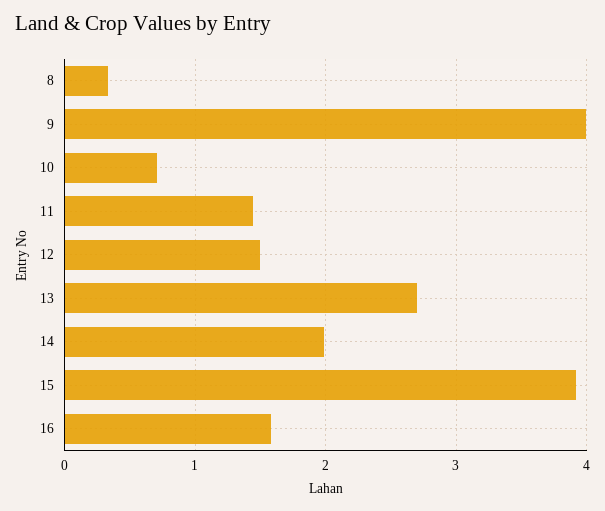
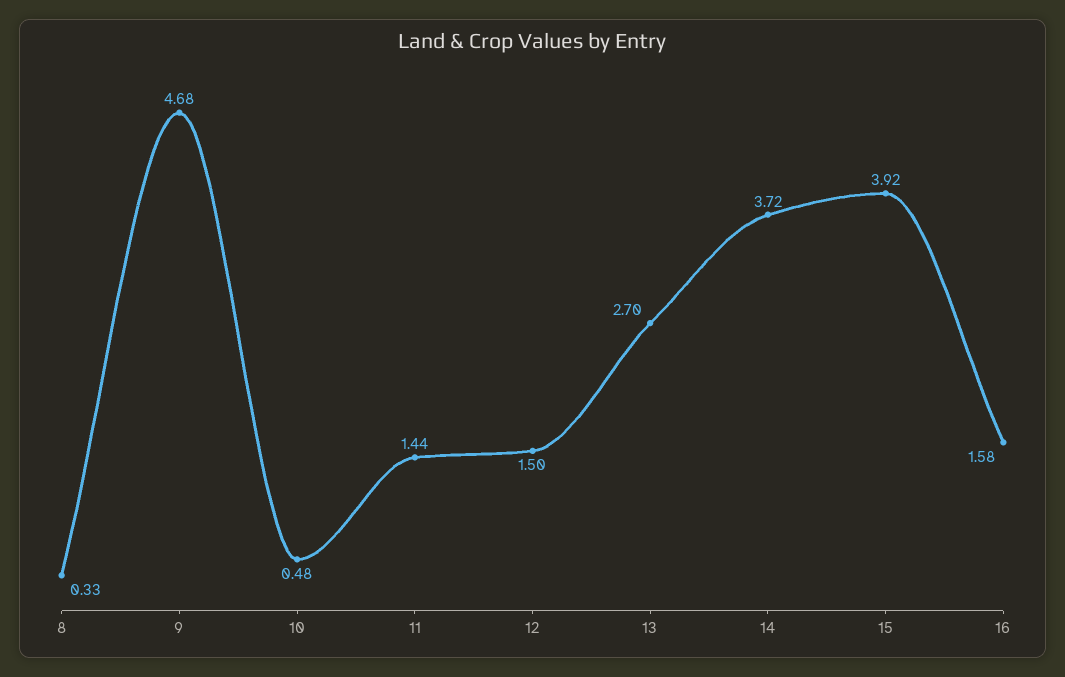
9: 4 -> 4.68
10: 0.7 -> 0.48
14: 2 -> 3.72

